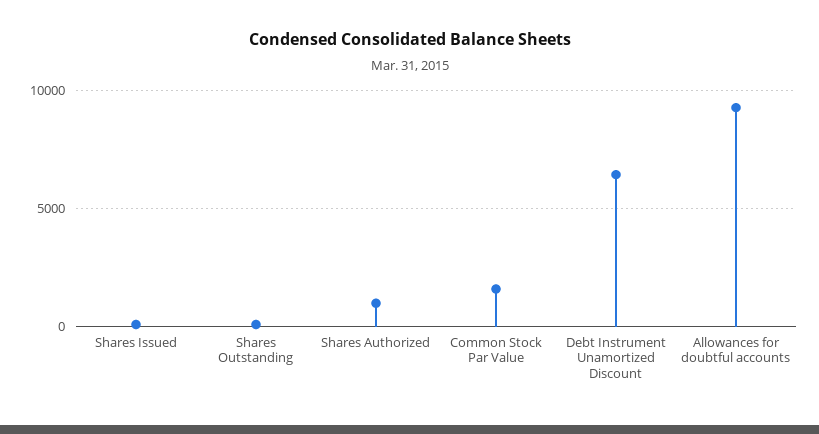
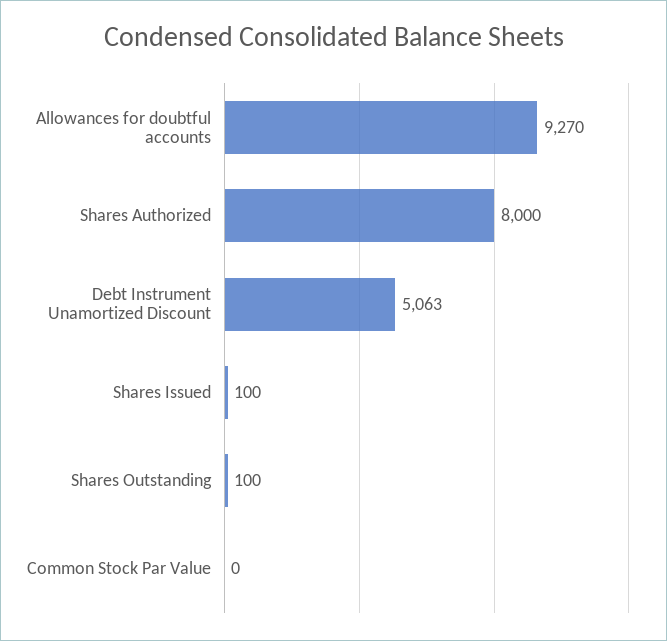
Shares Authorized: 1000 -> 8000
Common Stock Par Value: 1500 -> 0
Debt Instrument Unamortized Discount: 6500 -> 5063

